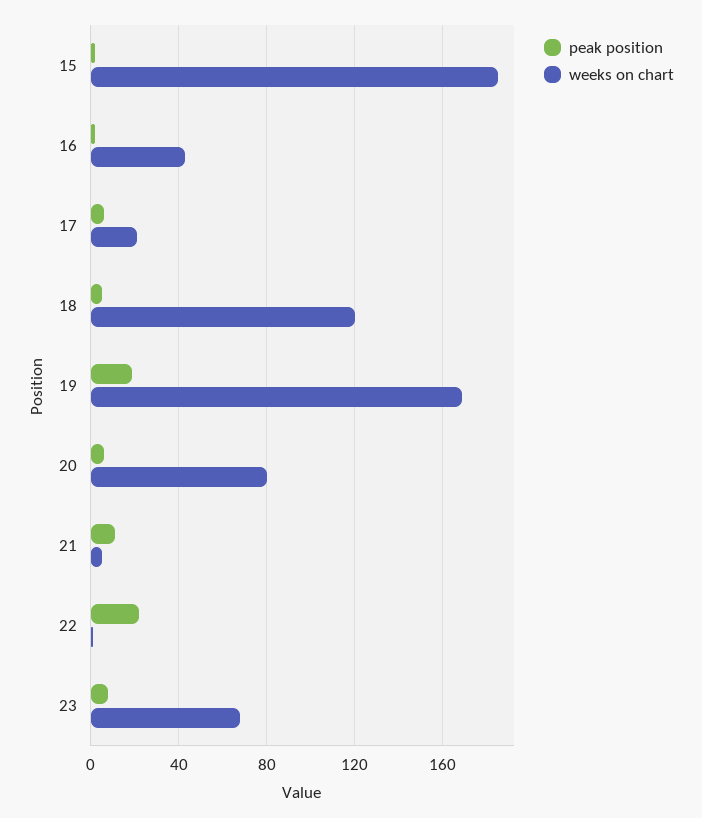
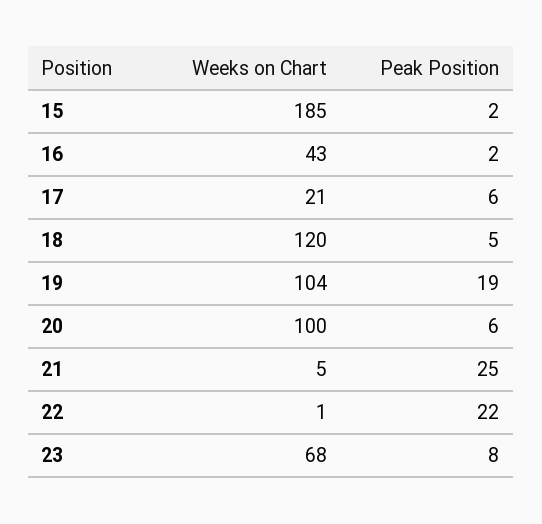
weeks on chart, 19: 170 -> 104
weeks on chart, 20: 80 -> 100
peak position, 21: 10 -> 25

